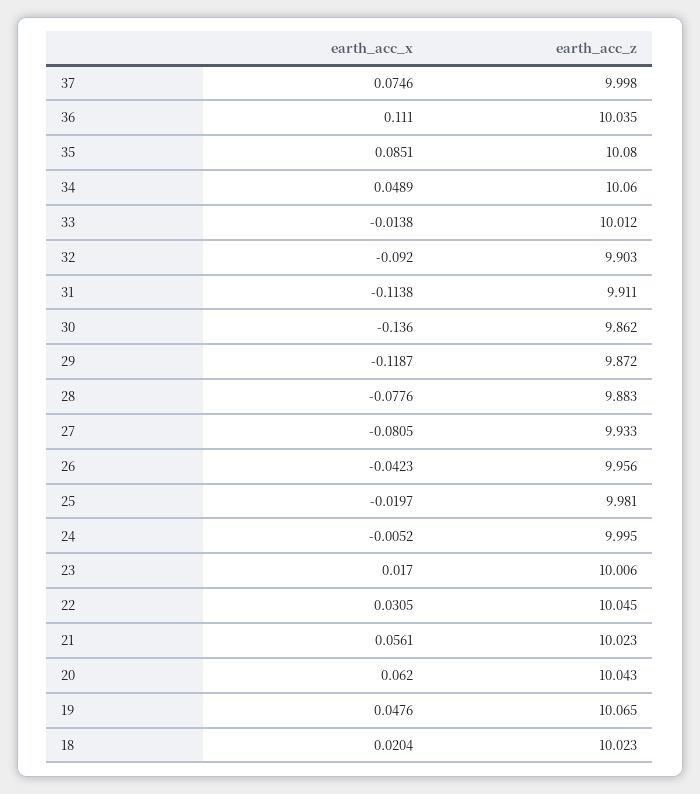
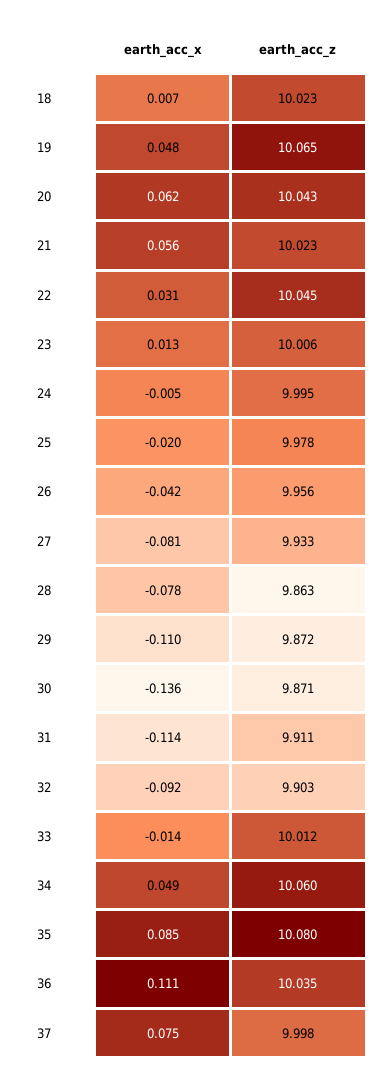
earth_acc_z, 30: 9.862 -> 9.871
earth_acc_x, 29: -0.1187 -> -0.11
earth_acc_z, 28: 9.883 -> 9.863
earth_acc_z, 25: 9.981 -> 9.978
earth_acc_x, 23: 0.017 -> 0.013
earth_acc_x, 18: 0.0204 -> 0.007

